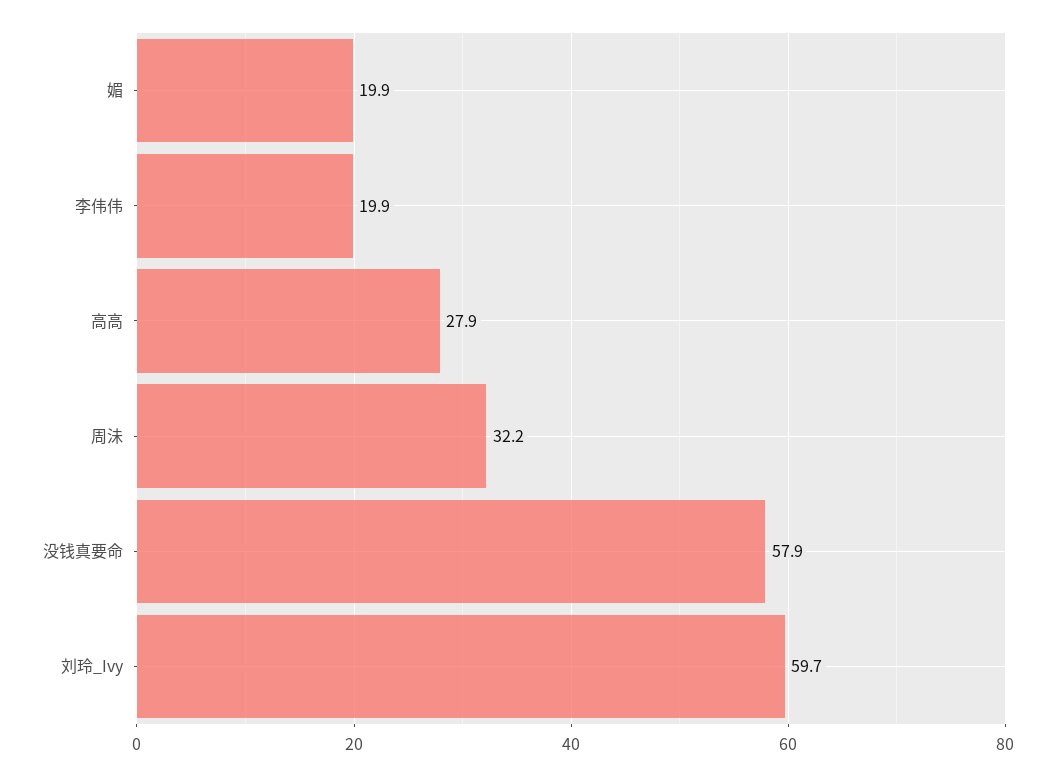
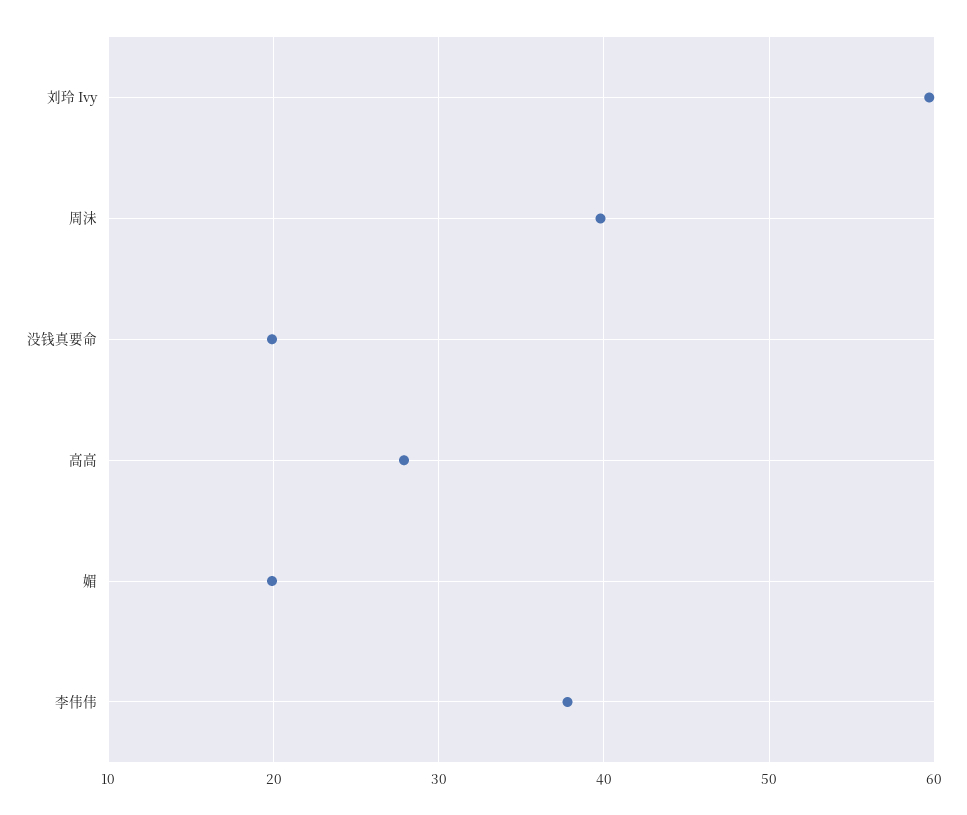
李伟伟: 19.9 -> 38
周沬: 32.2 -> 40
没钱真要命: 57.9 -> 20

